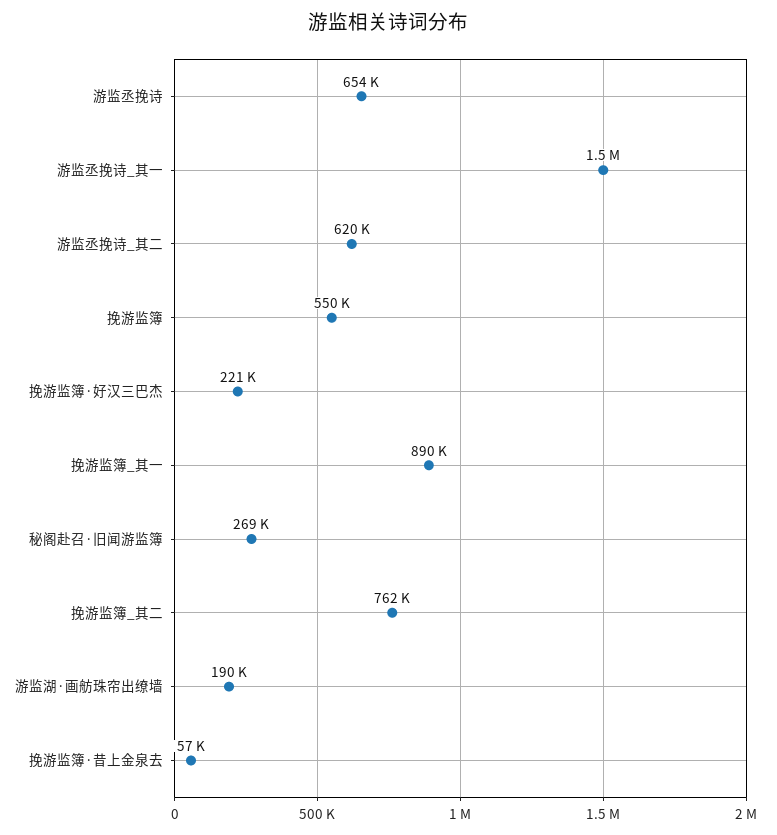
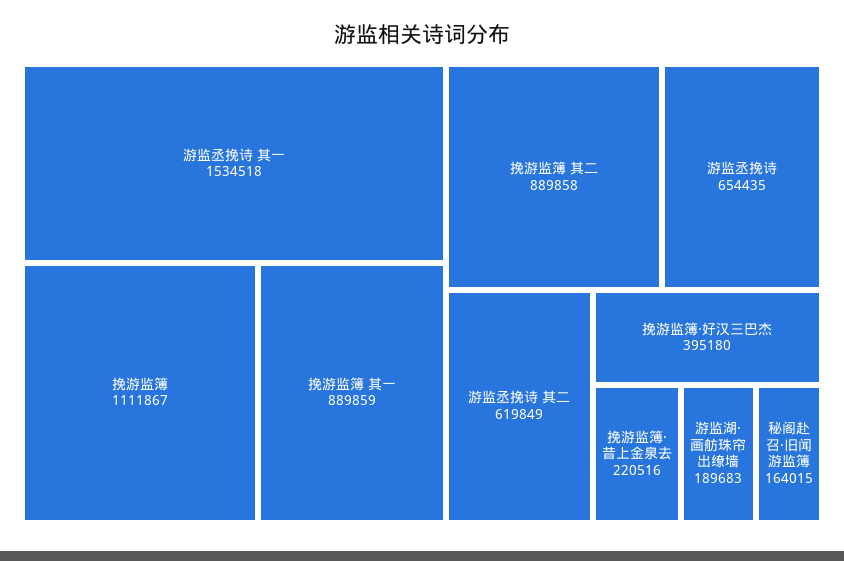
挽游监簿: 550000 -> 1111867
挽游监簿·好汉三巴杰: 221000 -> 395180
秘阁赴召·旧闻游监簿: 269000 -> 164015
挽游监簿_其二: 762000 -> 889858
挽游监簿·昔上金泉去: 57000 -> 220516

